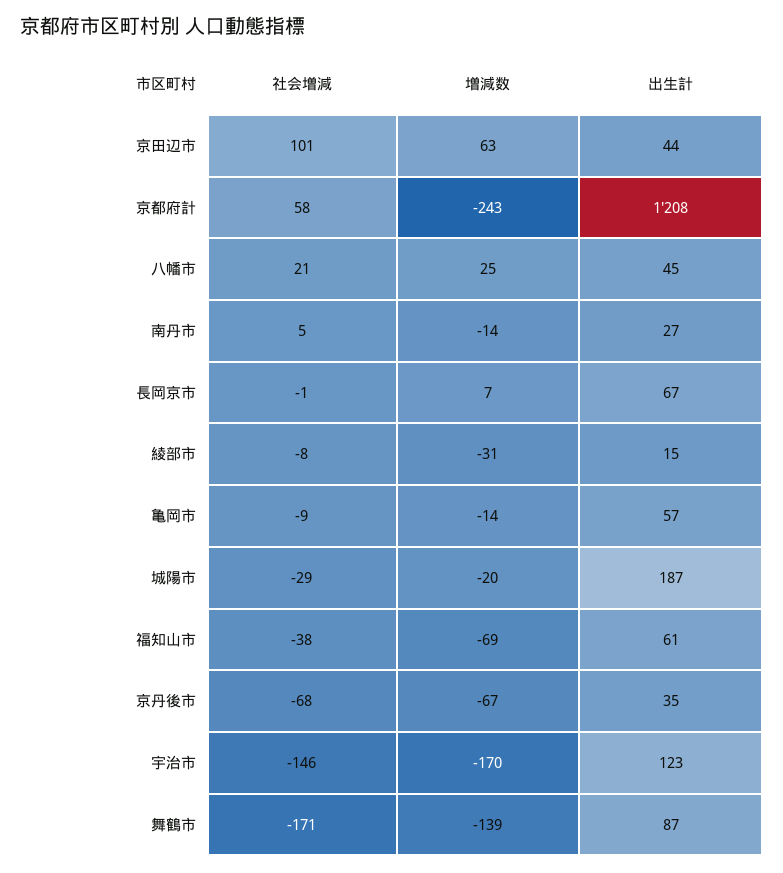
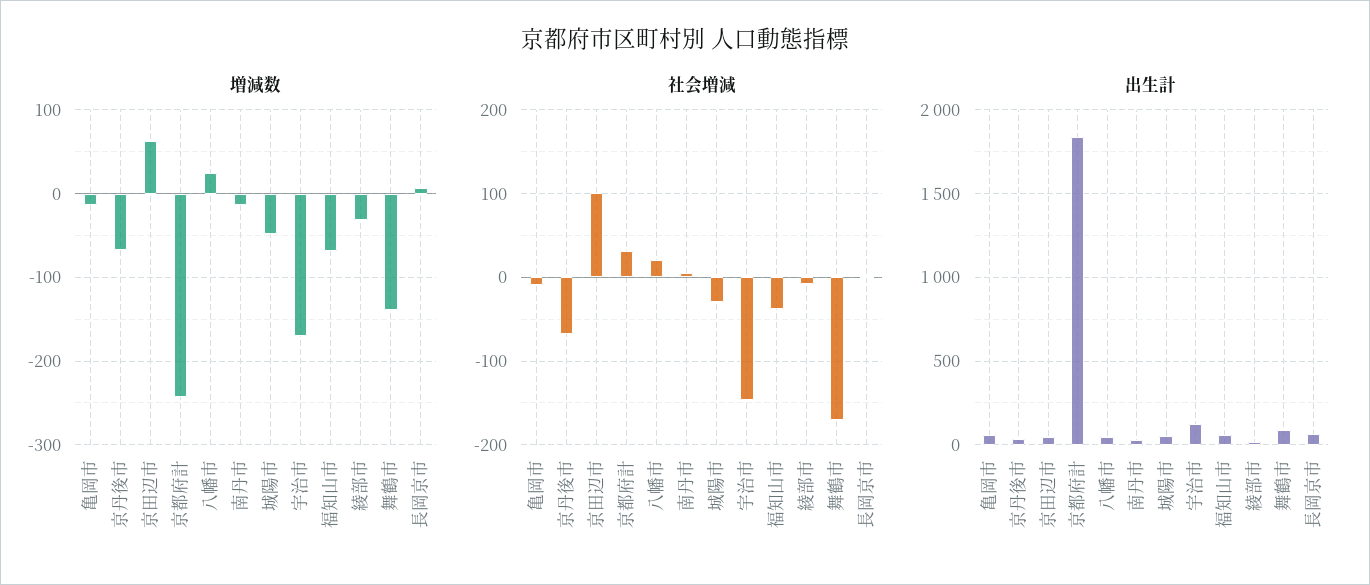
社会増減, 京都府計: 58 -> 30
出生計, 京都府計: 1208 -> 1850
増減数, 城陽市: -20 -> -50
出生計, 城陽市: 187 -> 50

